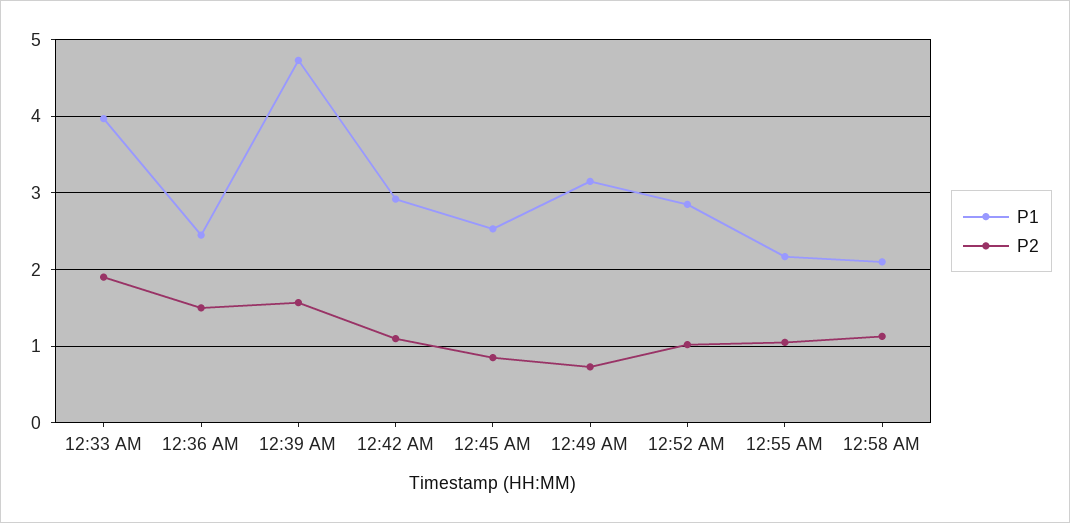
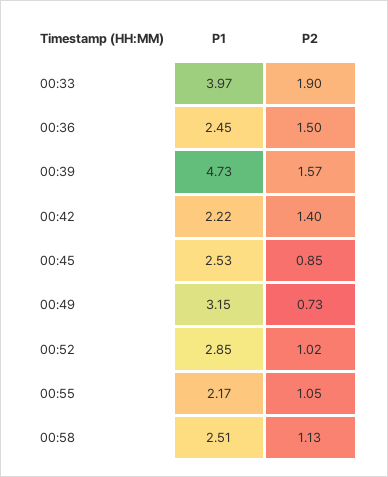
P1, 12:42 AM: 2.9 -> 2.22
P2, 12:42 AM: 1.1 -> 1.4
P1, 12:58 AM: 2.1 -> 2.51

